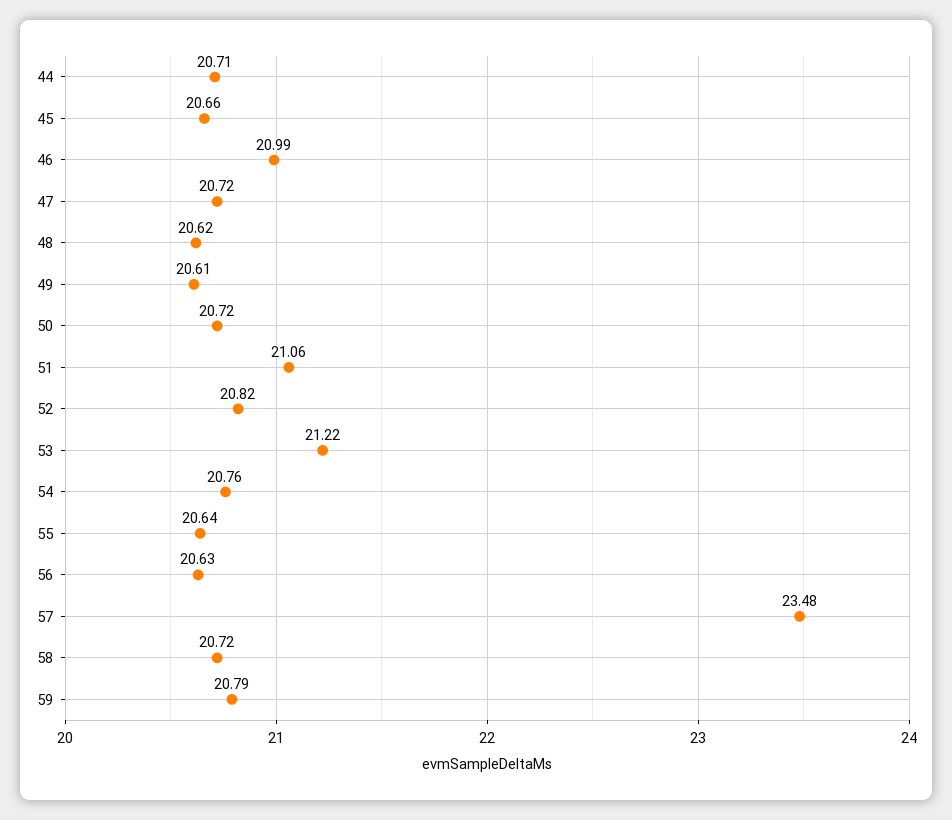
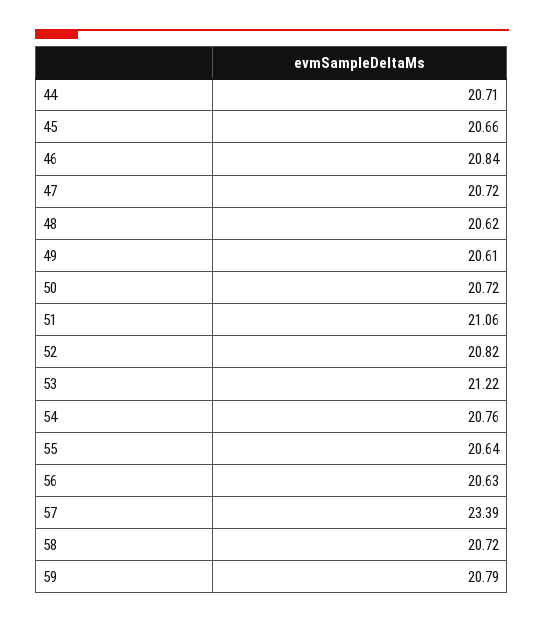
46: 20.99 -> 20.84
57: 23.48 -> 23.39

